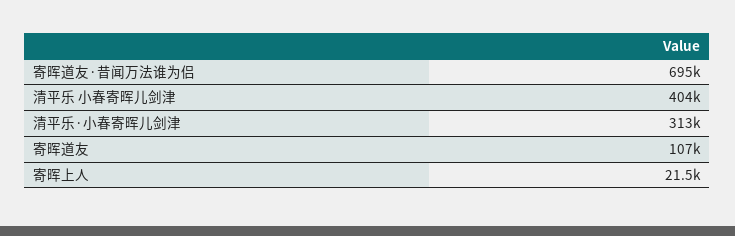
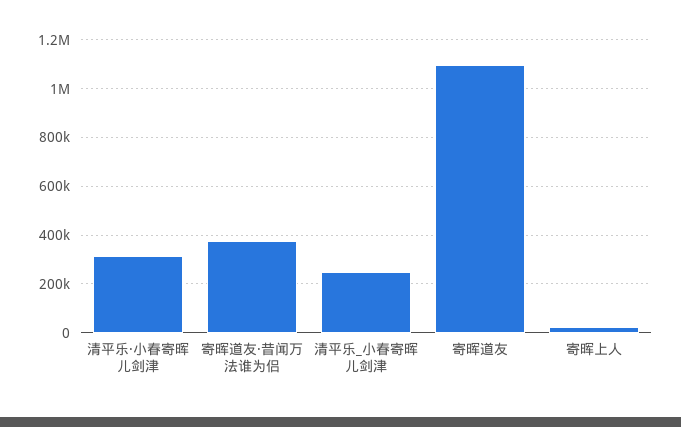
寄晖道友·昔闻万法谁为侣: 695000 -> 375000
清平乐 小春寄晖儿剑津: 404000 -> 250000
寄晖道友: 107000 -> 1100000

